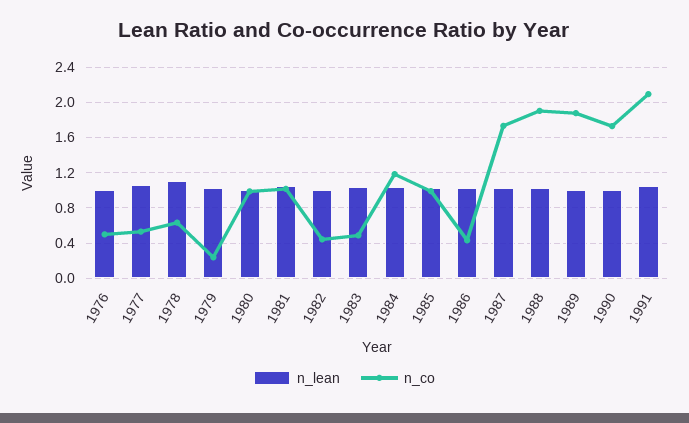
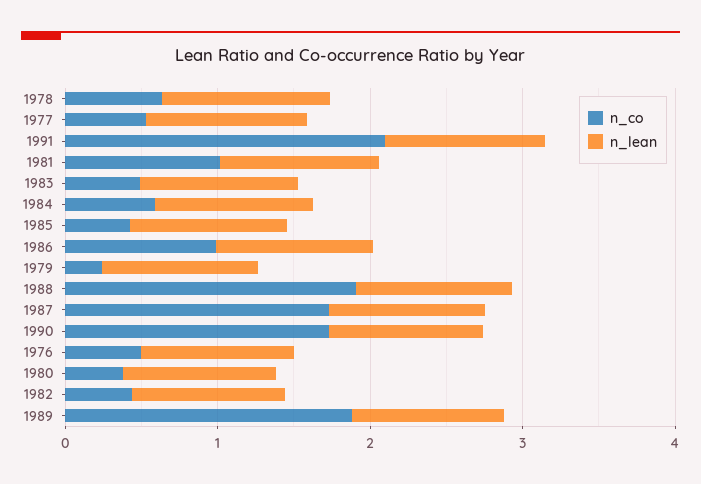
n_co, 1980: 1 -> 0.4
n_co, 1984: 1.2 -> 0.6
n_co, 1985: 1 -> 0.4
n_co, 1986: 0.4 -> 1

